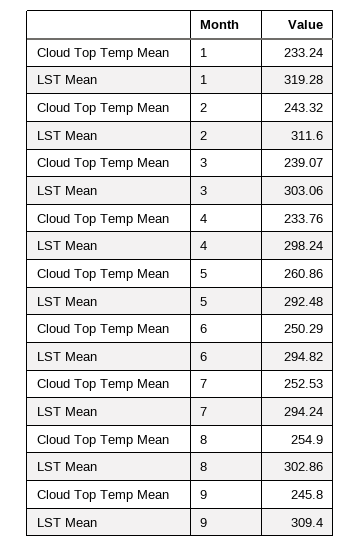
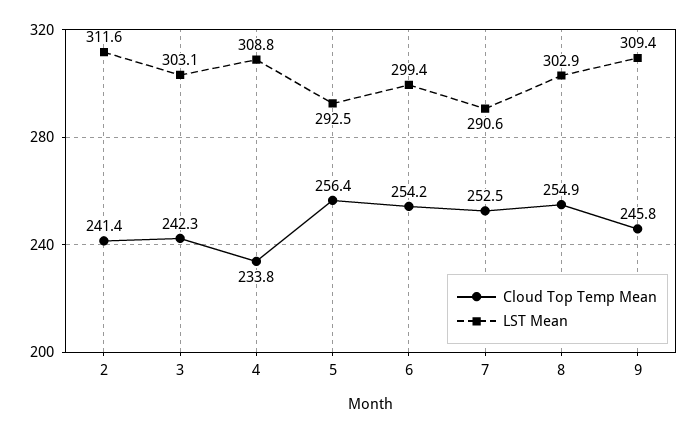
Cloud Top Temp Mean, 1: 233.24 -> none
LST Mean, 1: 319.28 -> none
Cloud Top Temp Mean, 2: 243.32 -> 241.4
Cloud Top Temp Mean, 3: 239.07 -> 242.3
LST Mean, 4: 298.24 -> 308.8
Cloud Top Temp Mean, 5: 260.86 -> 256.4
Cloud Top Temp Mean, 6: 250.29 -> 254.2
LST Mean, 6: 294.82 -> 299.4
LST Mean, 7: 294.24 -> 290.6

